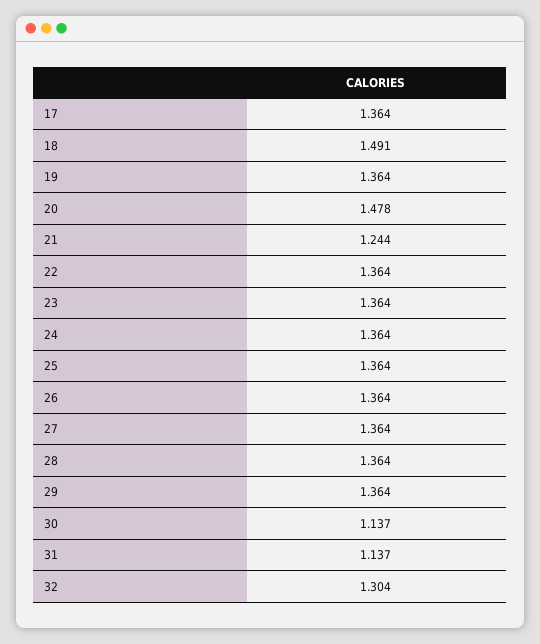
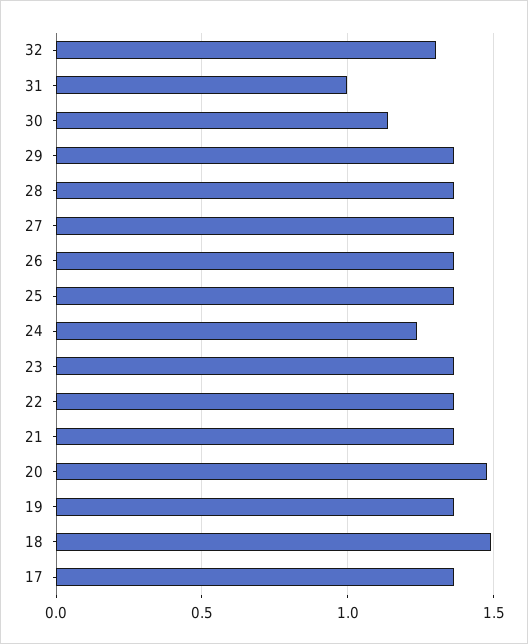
21: 1.244 -> 1.35
24: 1.364 -> 1.25
31: 1.137 -> 1

